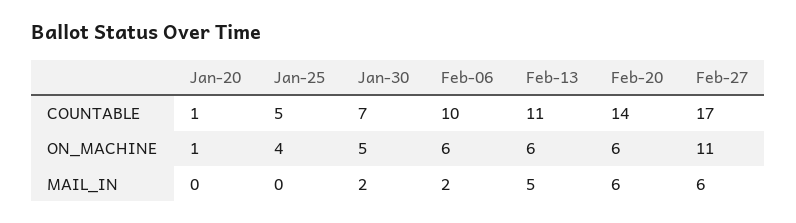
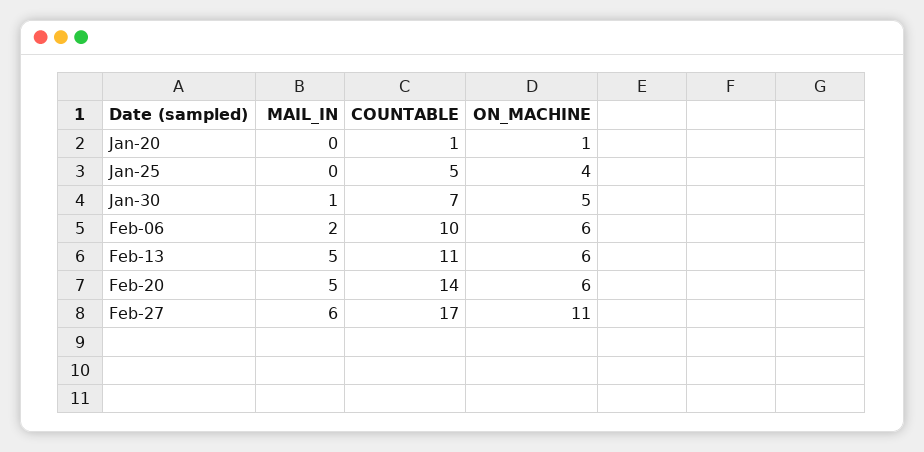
Jan-30, MAIL_IN: 2 -> 1
Feb-20, MAIL_IN: 6 -> 5

